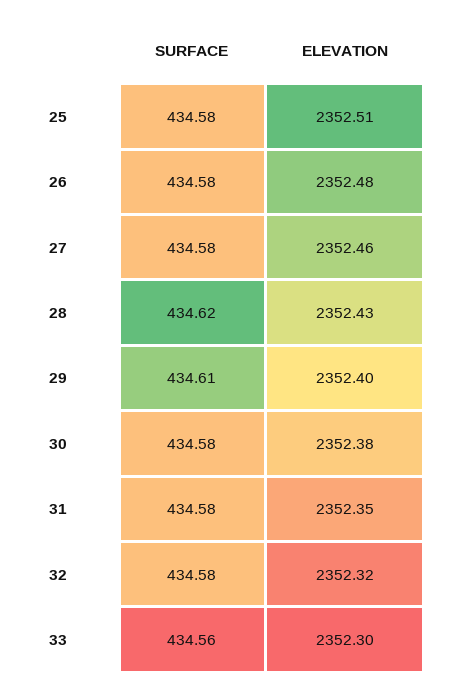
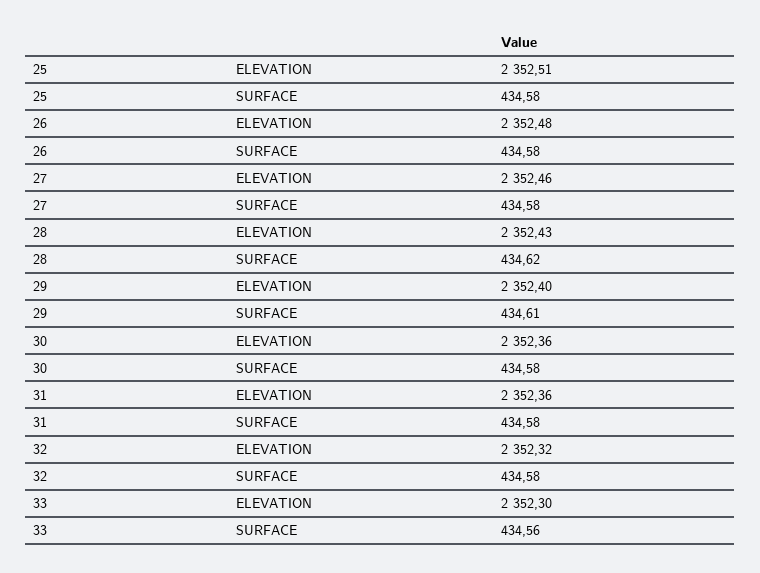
ELEVATION, 30: 2352.38 -> 2352.36
ELEVATION, 31: 2352.35 -> 2352.36

